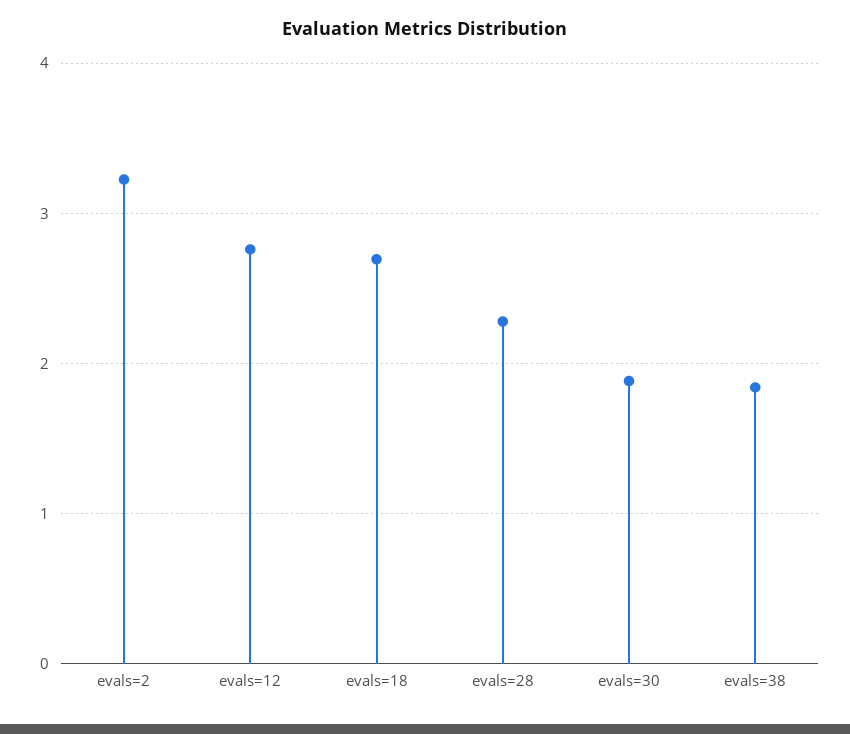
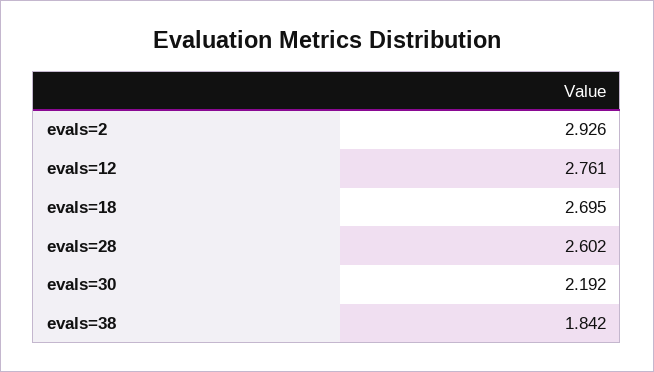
evals=2: 3.2 -> 2.926
evals=28: 2.3 -> 2.602
evals=30: 1.9 -> 2.192

